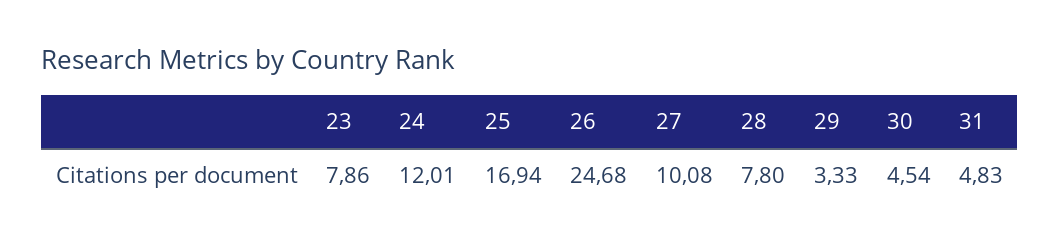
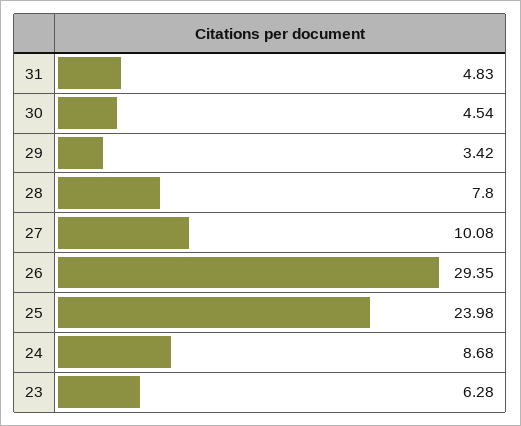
23: 7.86 -> 6.28
24: 12.01 -> 8.68
25: 16.94 -> 23.98
26: 24.68 -> 29.35
29: 3.33 -> 3.42

